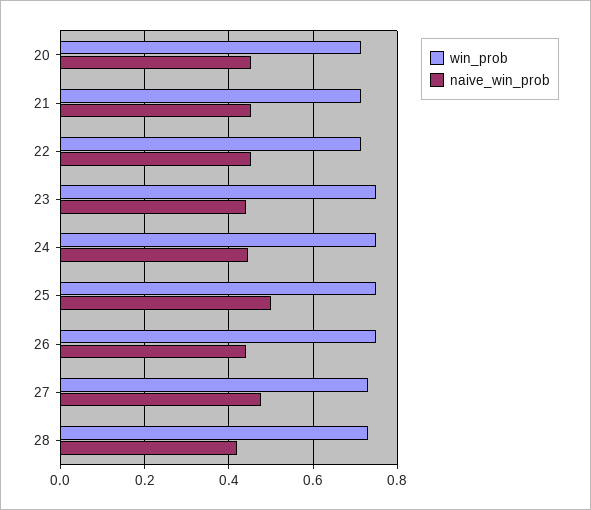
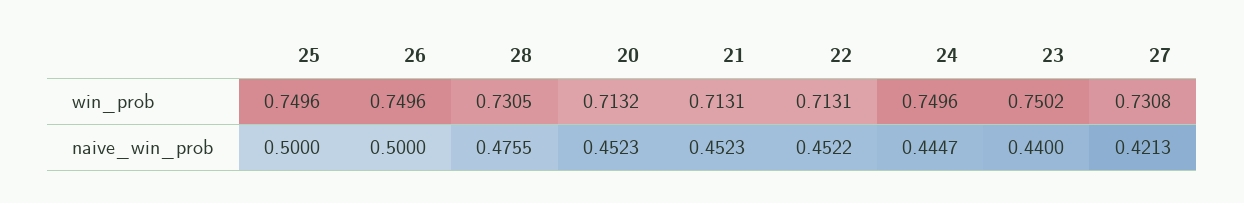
naive_win_prob, 26: 0.44 -> 0.5
naive_win_prob, 27: 0.48 -> 0.4213
naive_win_prob, 28: 0.42 -> 0.4755

